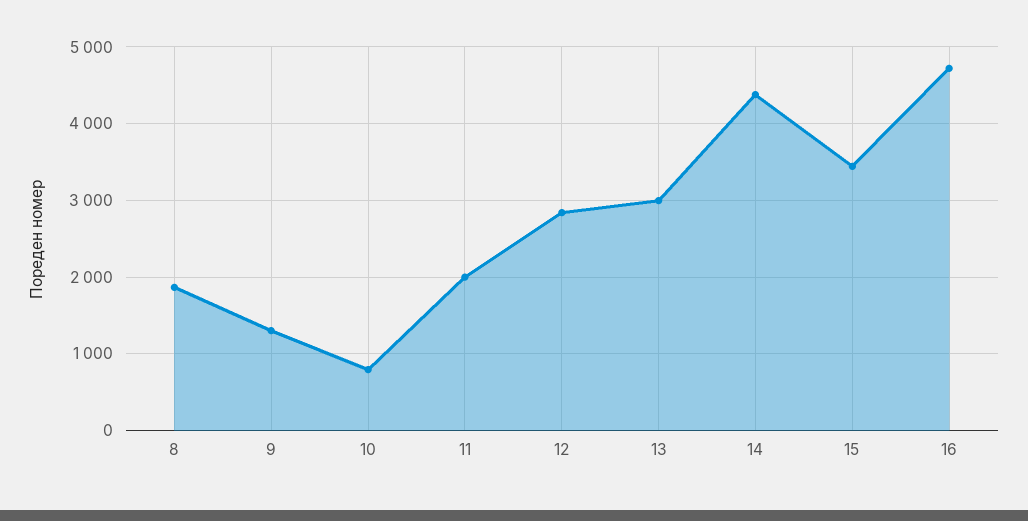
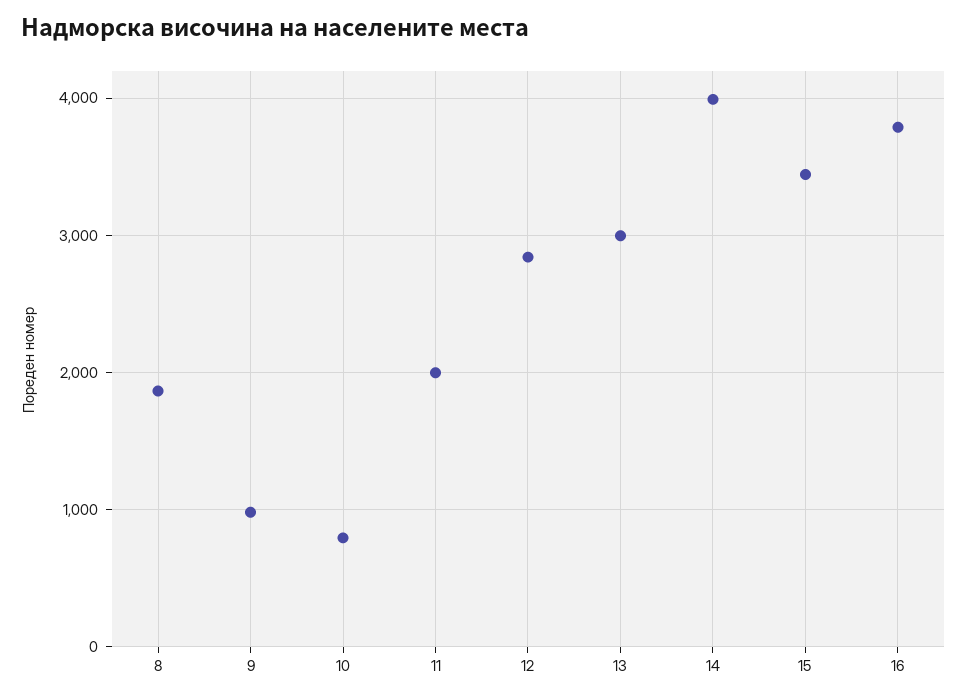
9: 1300 -> 1000
14: 4400 -> 4000
16: 4700 -> 3800

